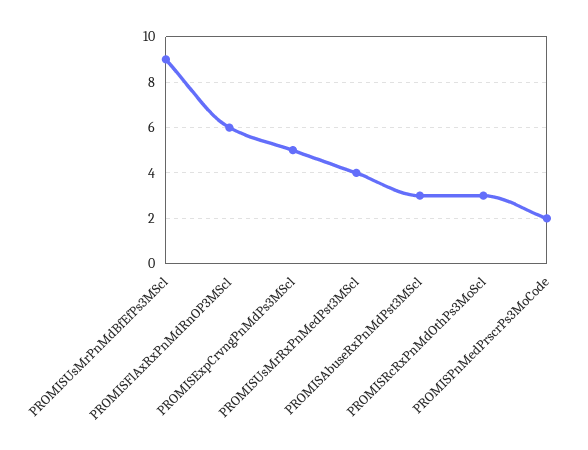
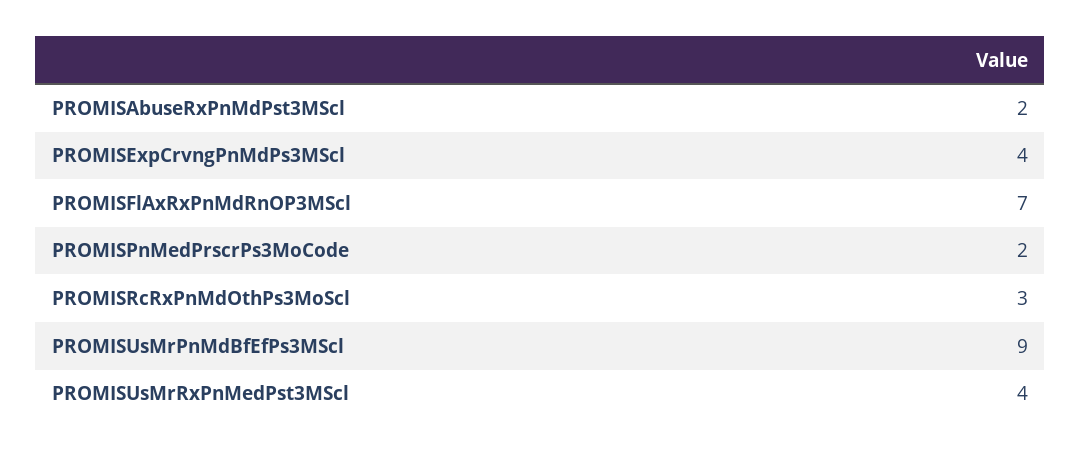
PROMISFlAxRxPnMdRnOP3MScl: 6 -> 7
PROMISExpCrvngPnMdPs3MScl: 5 -> 4
PROMISAbuseRxPnMdPst3MScl: 3 -> 2

